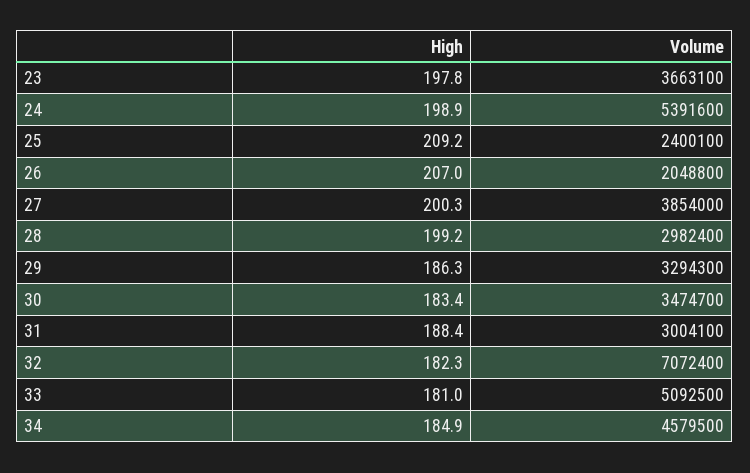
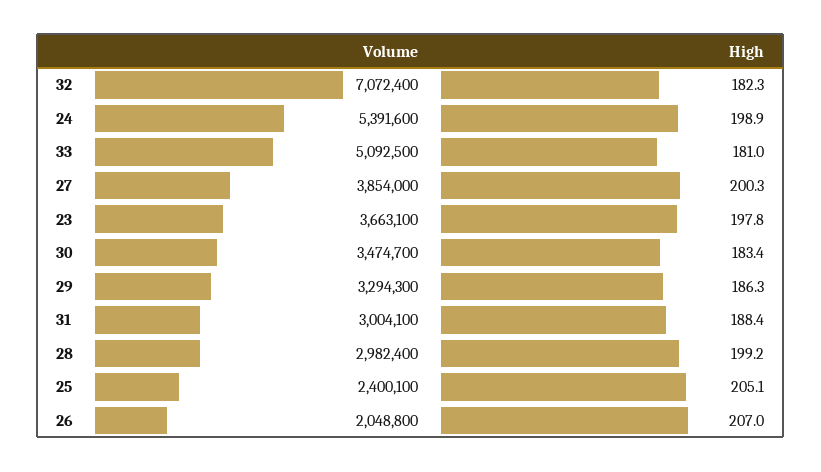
High, 25: 209.2 -> 205.1
High, 34: 184.9 -> none
Volume, 34: 4579500 -> none

